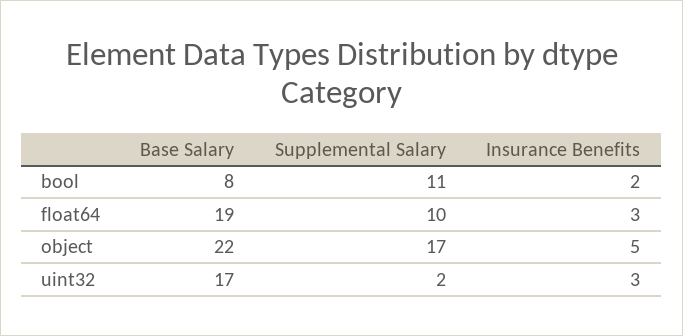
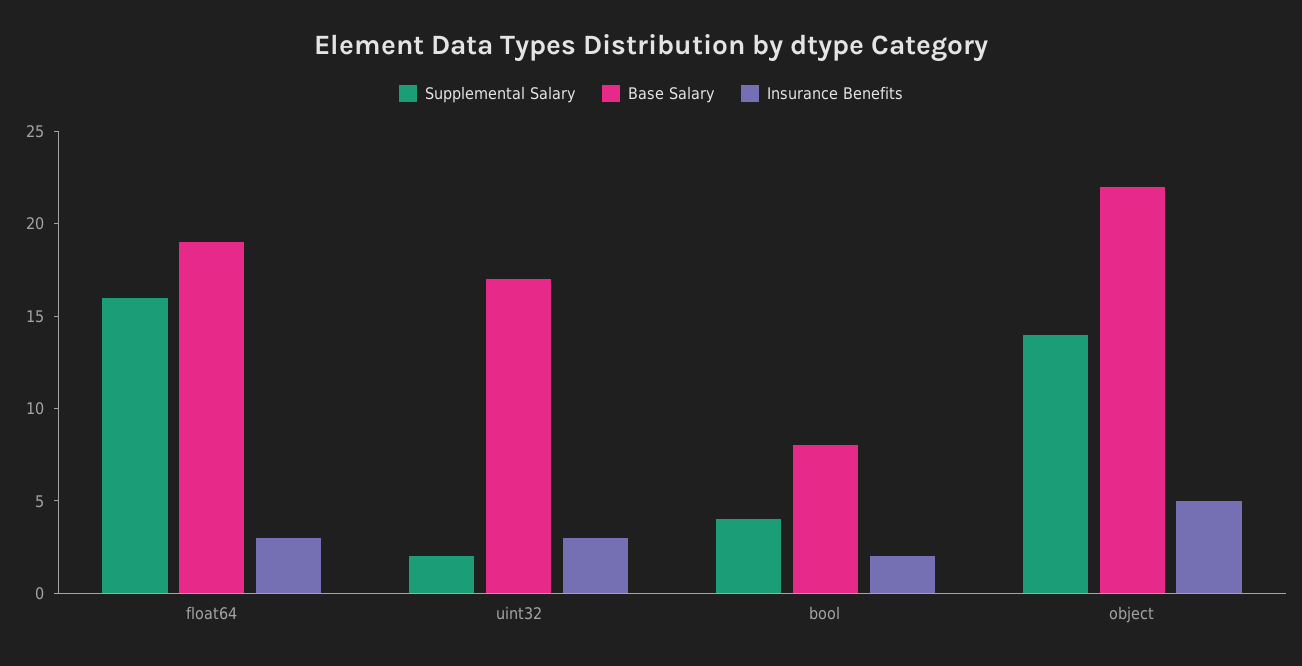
Supplemental Salary, bool: 11 -> 4
Supplemental Salary, float64: 10 -> 16
Supplemental Salary, object: 17 -> 14

